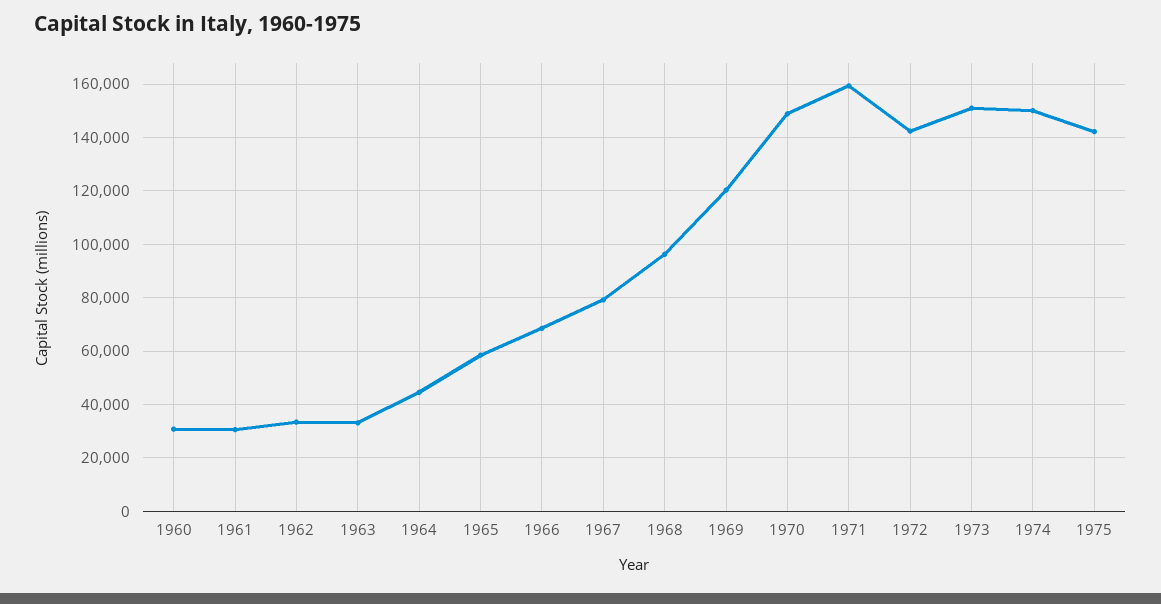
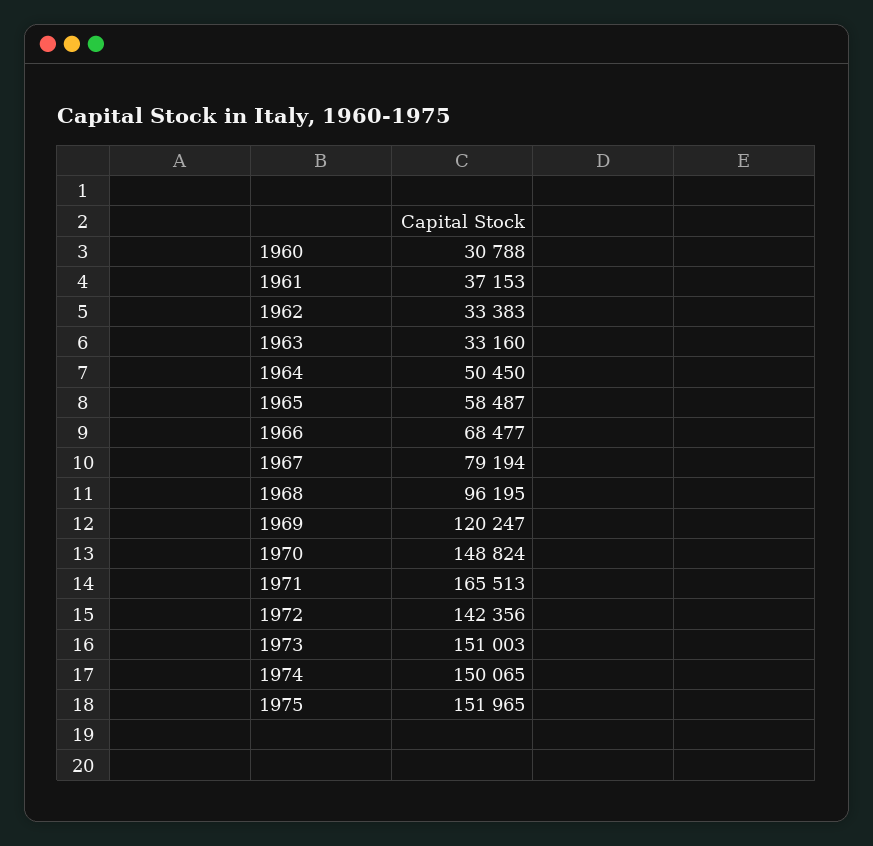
1961: 30000 -> 37153
1964: 45000 -> 50450
1971: 160000 -> 165513
1975: 142500 -> 151965

